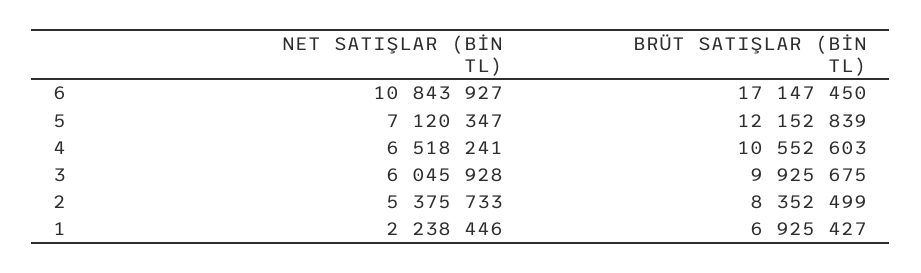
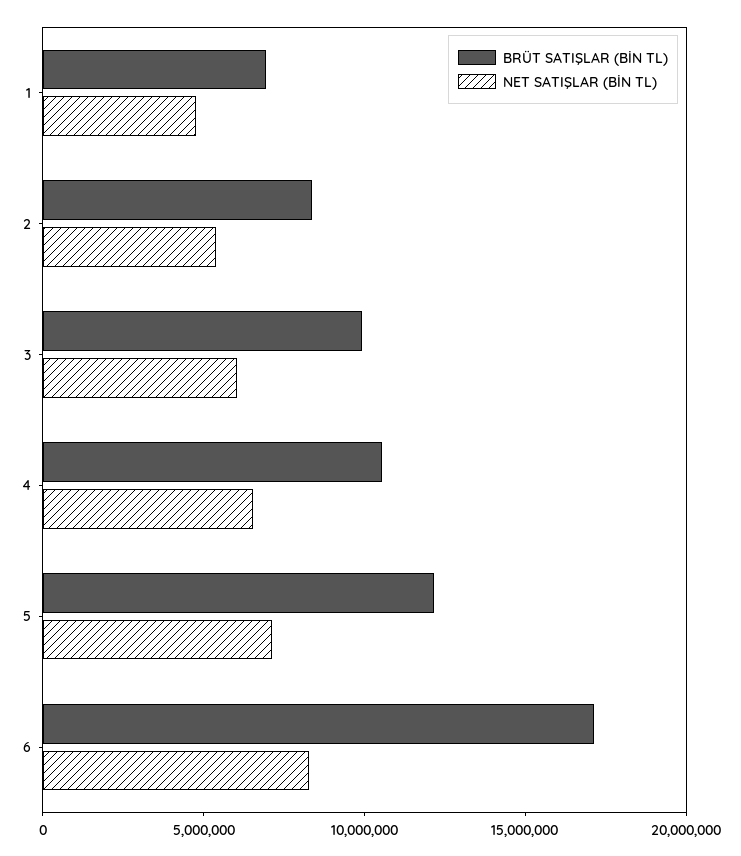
NET SATIŞLAR (BİN TL), 6: 10843927 -> 8000000
NET SATIŞLAR (BİN TL), 1: 2238446 -> 5000000

